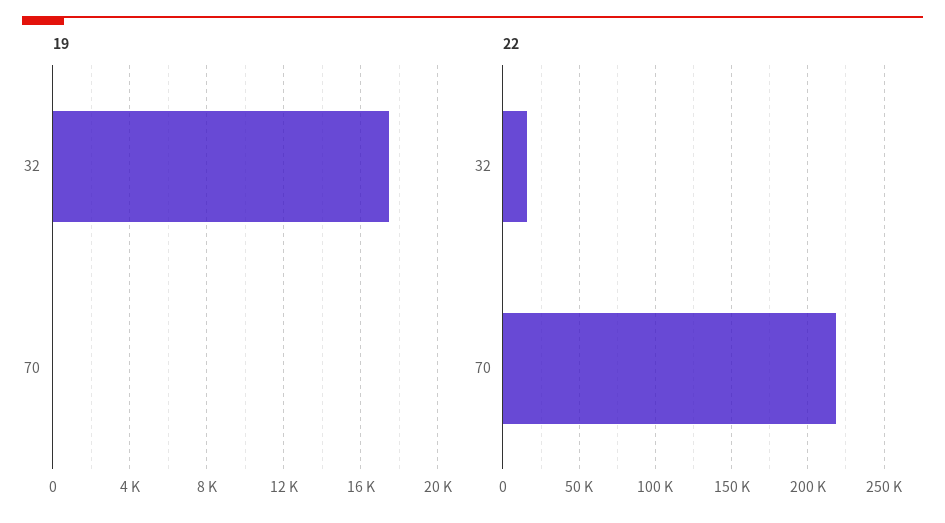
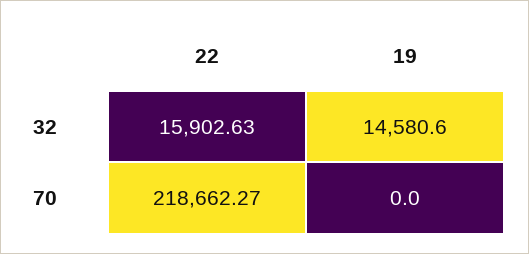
19, 32: 17500 -> 14580.6

